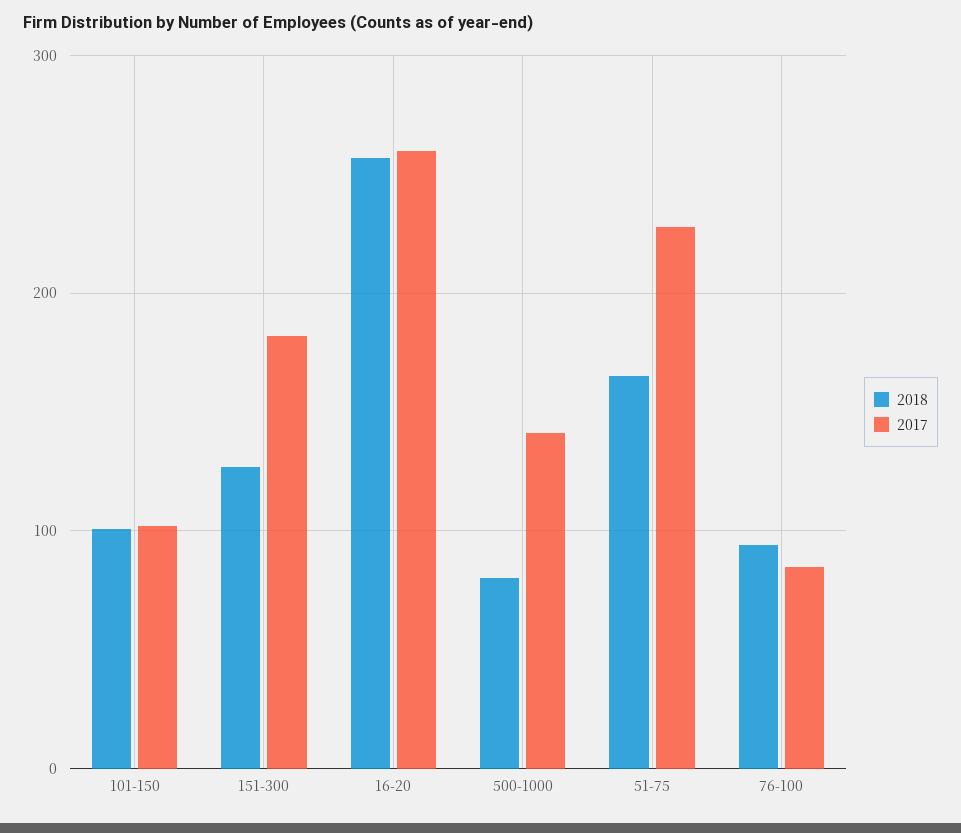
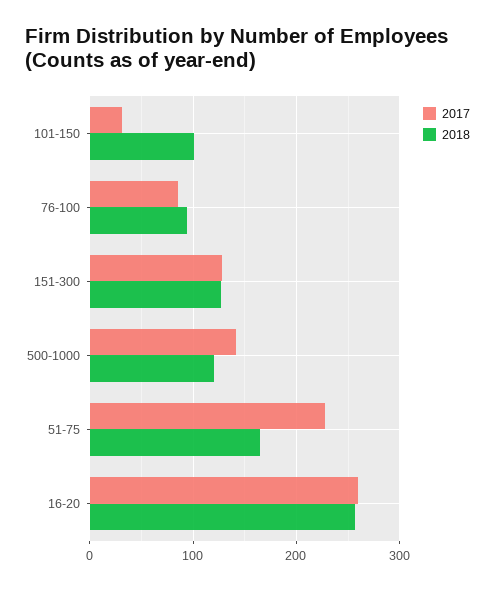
2017, 101-150: 100 -> 30
2017, 151-300: 180 -> 130
2018, 500-1000: 80 -> 120

